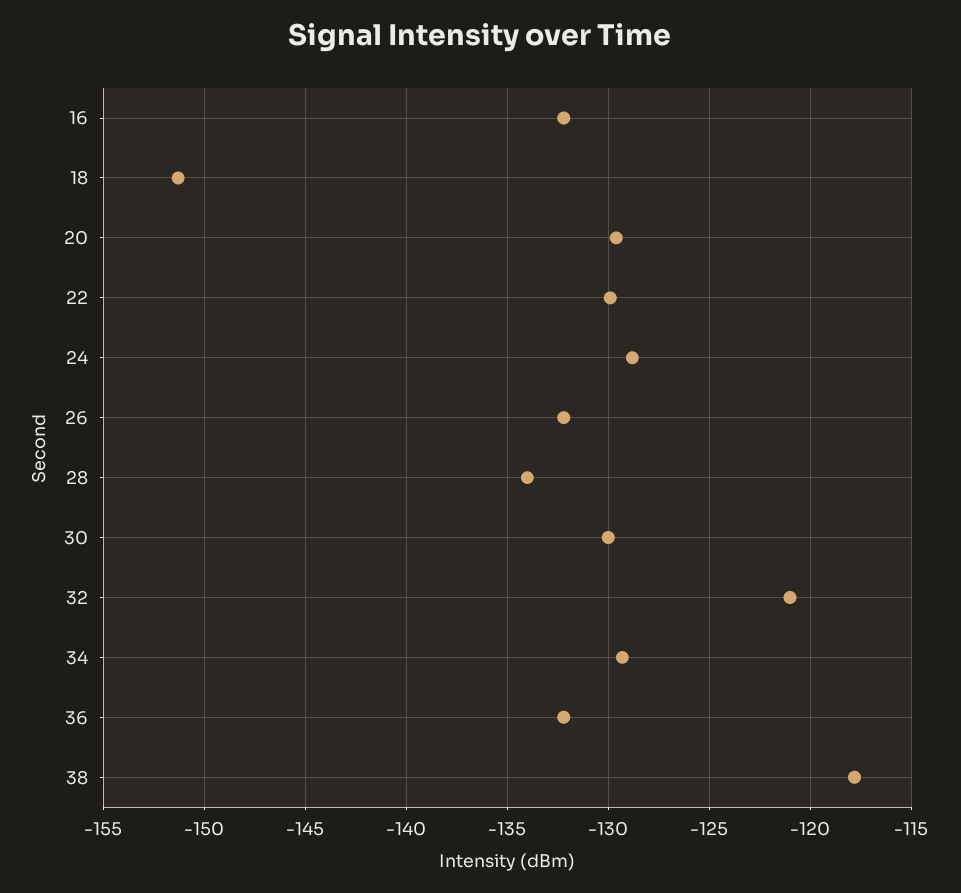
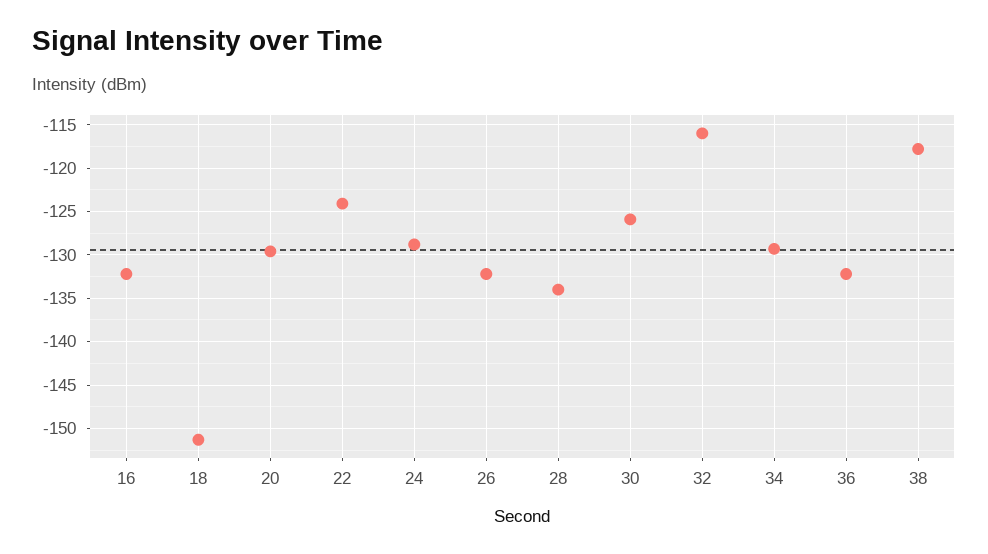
22: -130 -> -124
30: -130 -> -126
32: -121 -> -116

